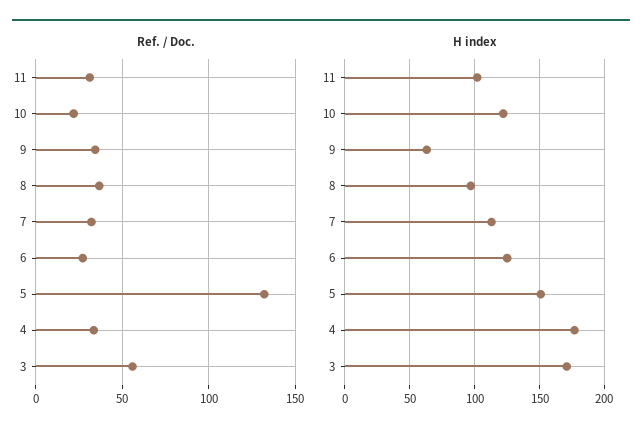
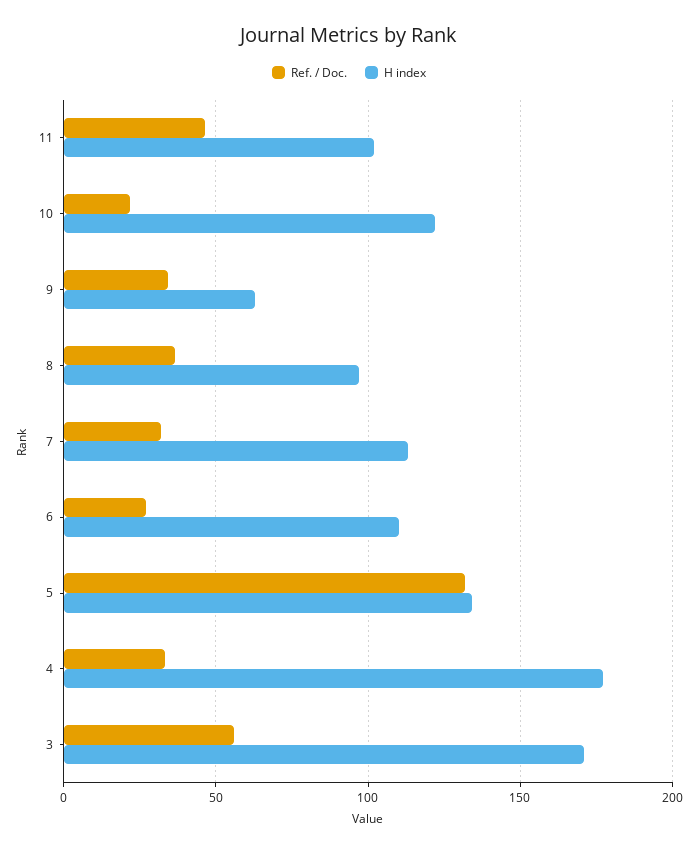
Ref. / Doc., 11: 30 -> 45
H index, 6: 125 -> 110
H index, 5: 150 -> 135

